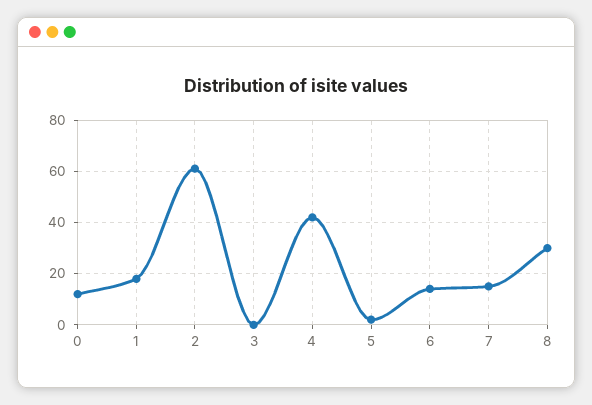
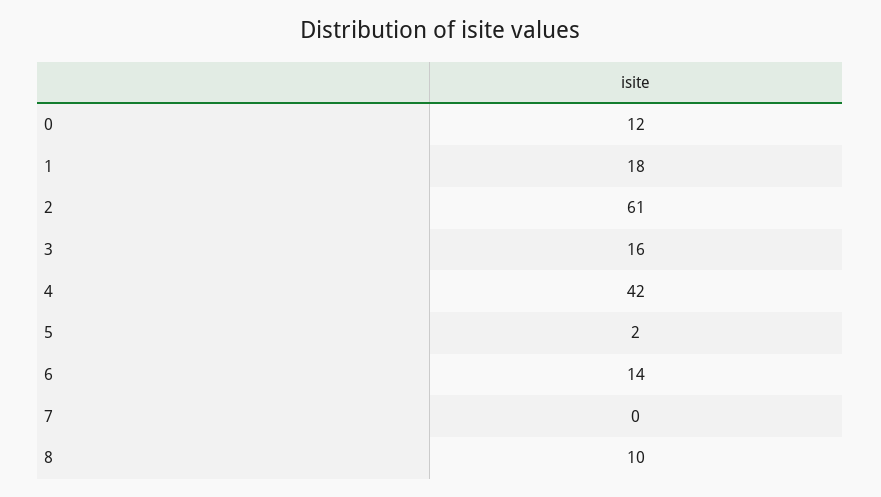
3: 0 -> 16
7: 15 -> 0
8: 30 -> 10

